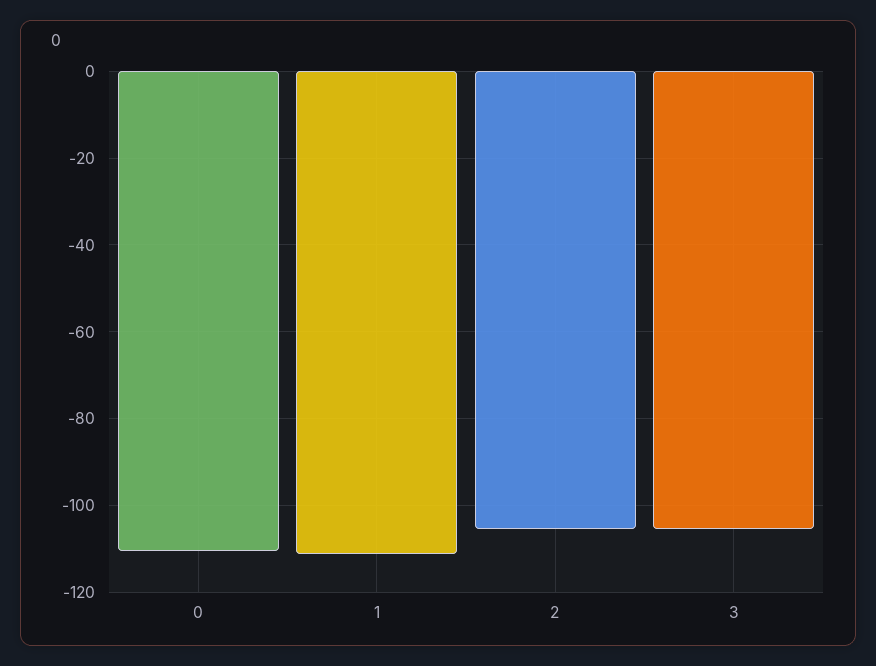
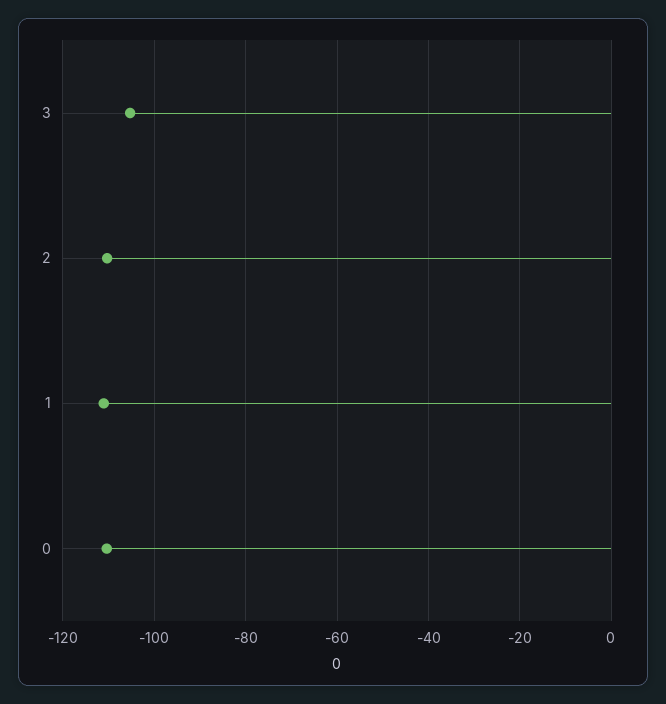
2: -106 -> -110

